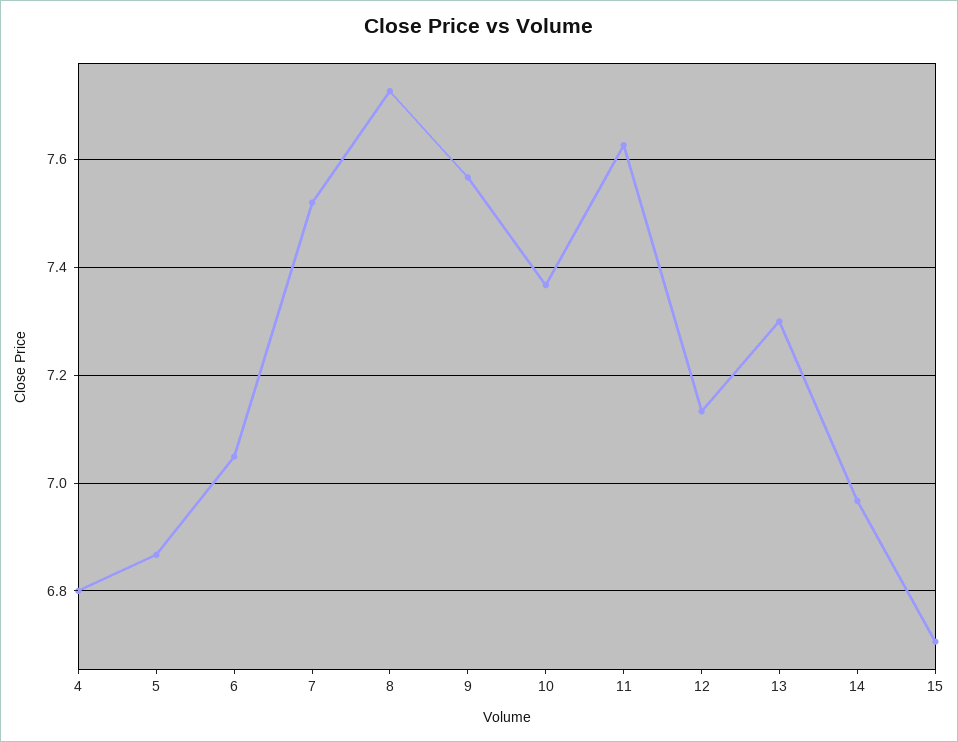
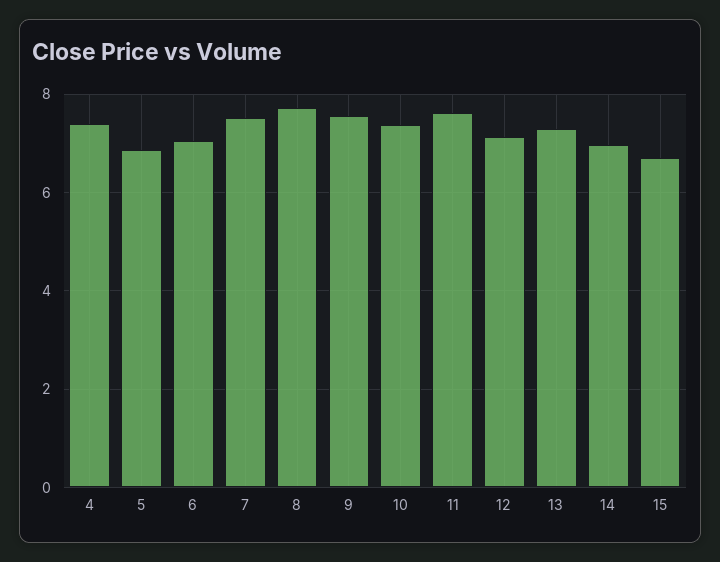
4: 6.8 -> 7.4

